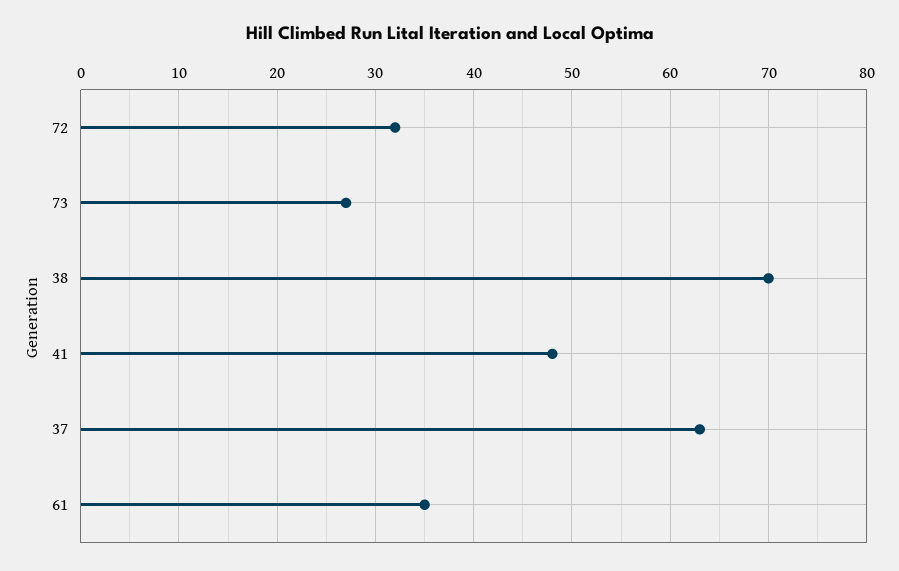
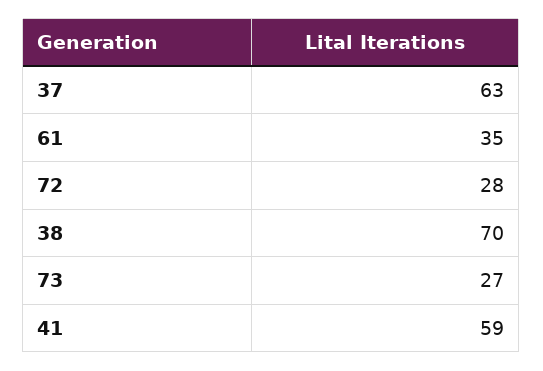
72: 32 -> 28
41: 48 -> 59

